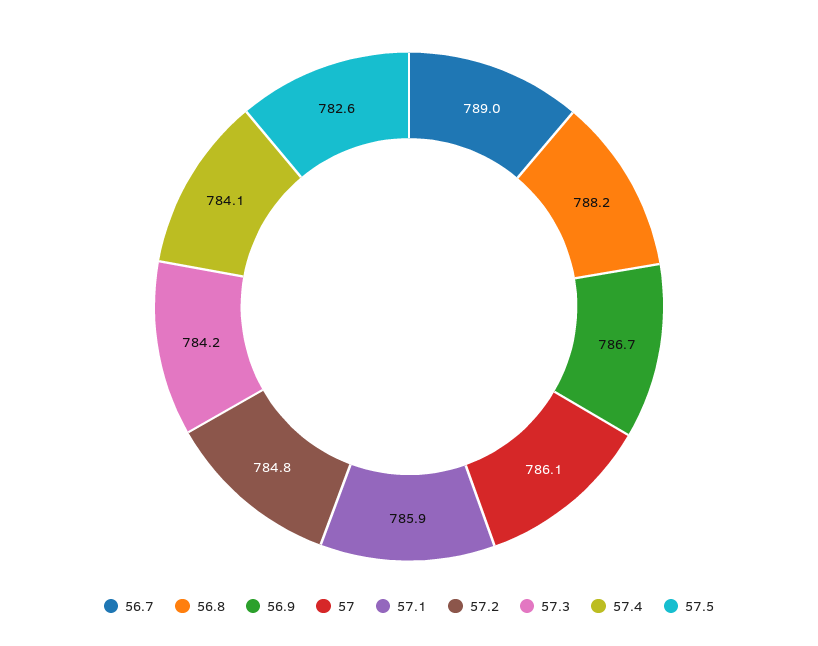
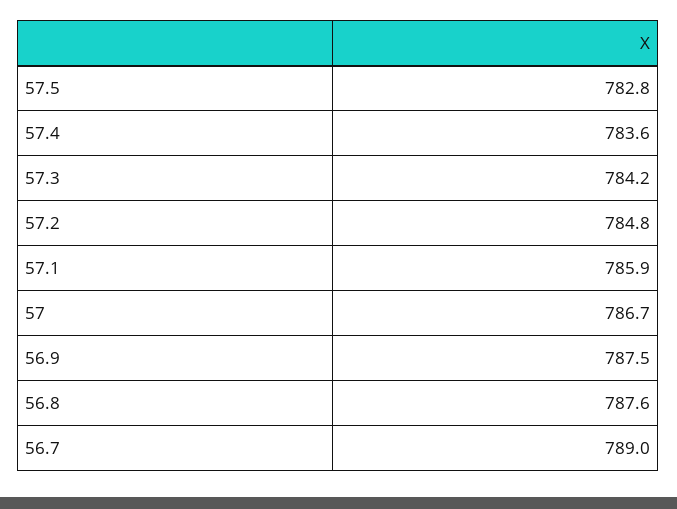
56.8: 788.2 -> 787.6
56.9: 786.7 -> 787.5
57: 786.1 -> 786.7
57.4: 784.1 -> 783.6
57.5: 782.6 -> 782.8

